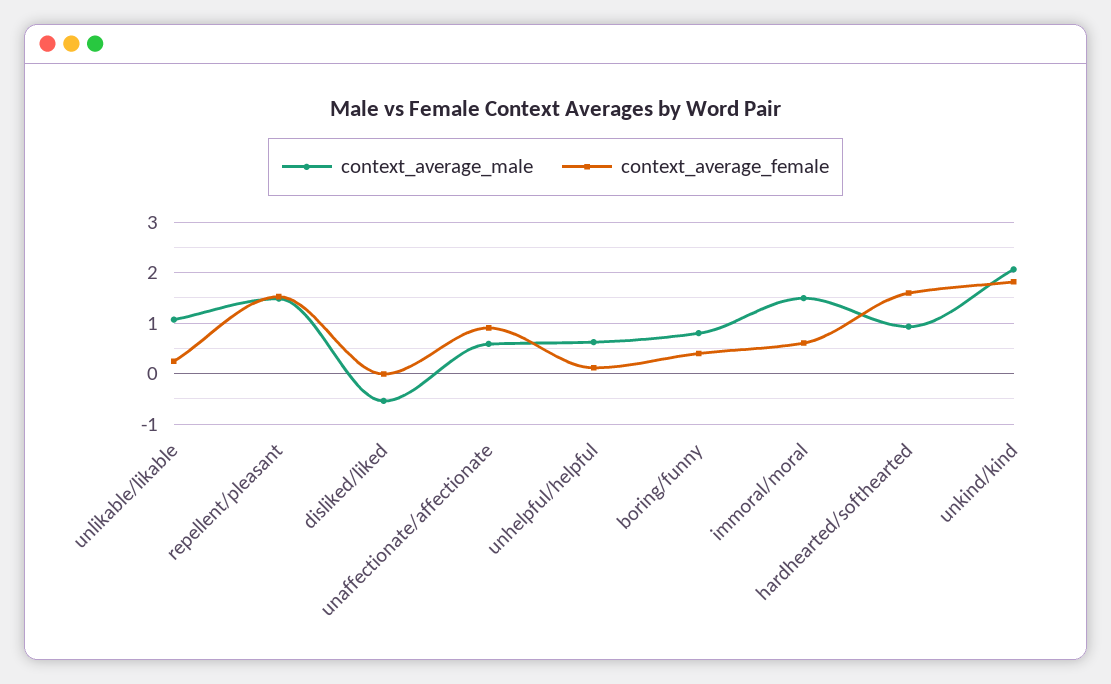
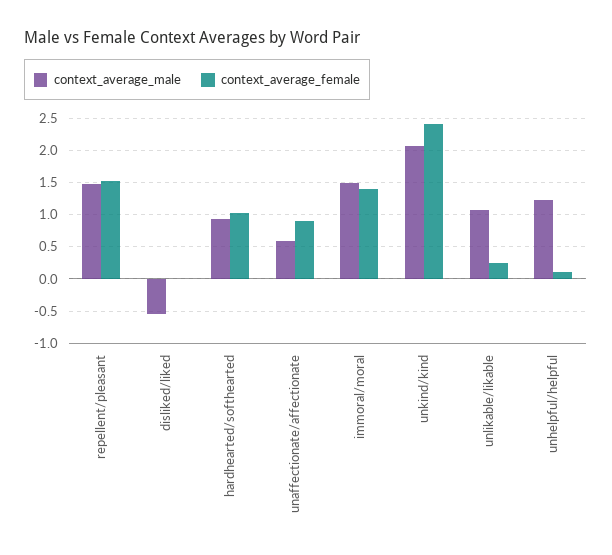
context_average_male, unhelpful/helpful: 0.6 -> 1.2
context_average_male, boring/funny: 0.8 -> none
context_average_female, boring/funny: 0.4 -> none
context_average_female, immoral/moral: 0.6 -> 1.4
context_average_female, hardhearted/softhearted: 1.6 -> 1
context_average_female, unkind/kind: 1.8 -> 2.4

